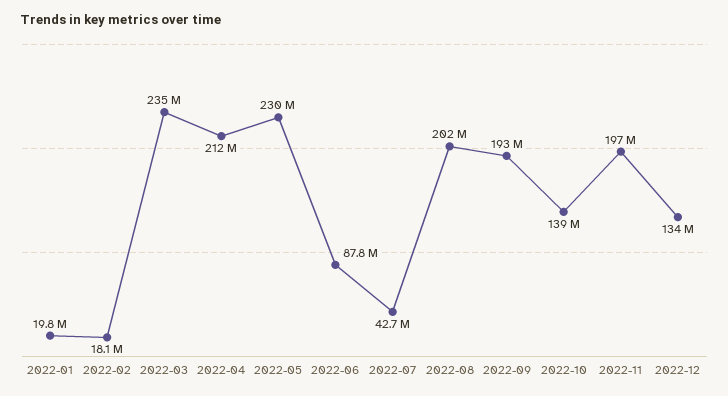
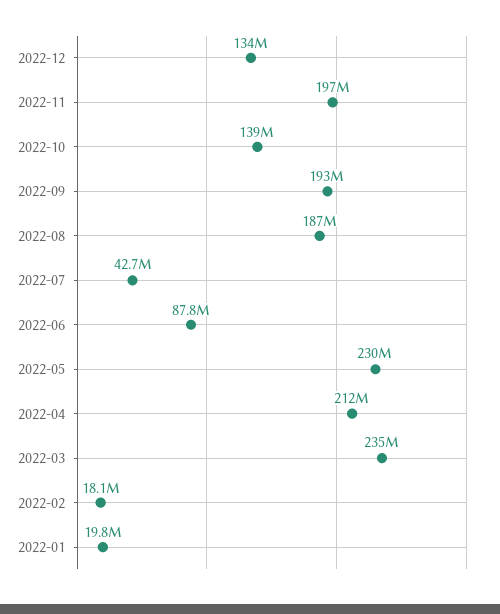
2022-08: 202000000 -> 187000000

